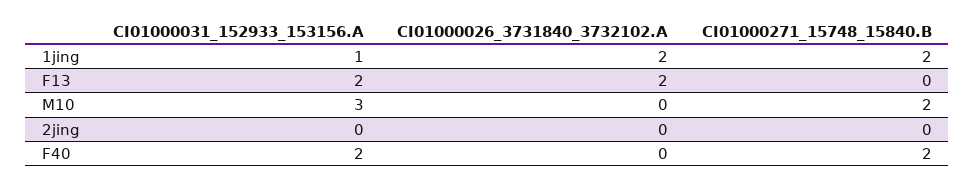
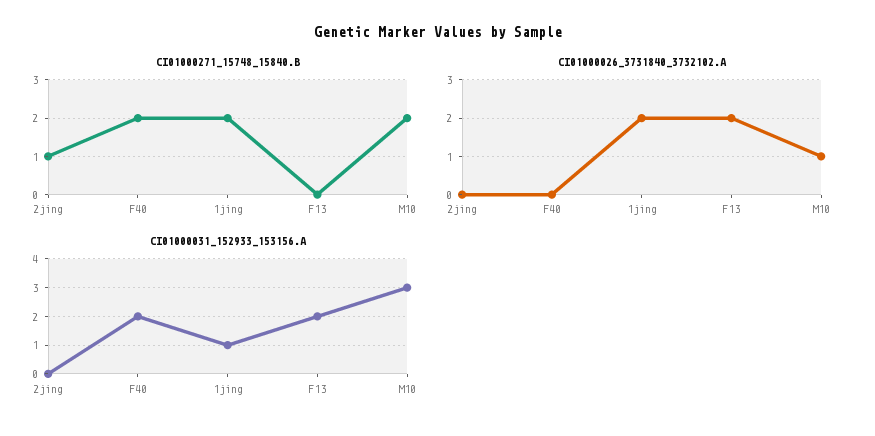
CI01000026_3731840_3732102.A, M10: 0 -> 1
CI01000271_15748_15840.B, 2jing: 0 -> 1

